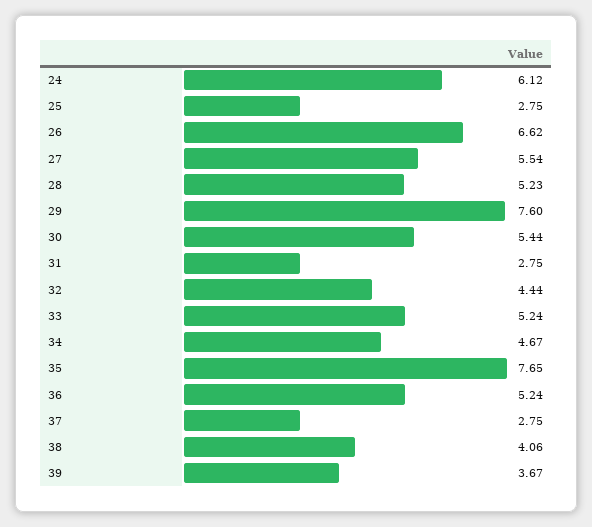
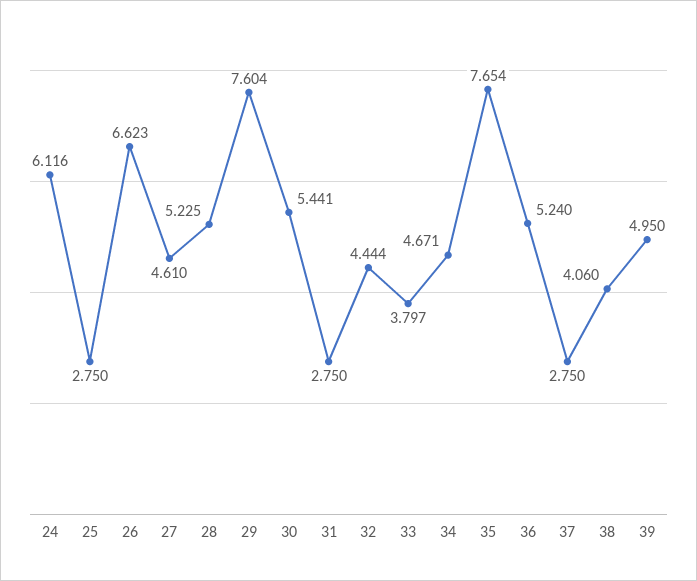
27: 5.54 -> 4.61
33: 5.24 -> 3.797
39: 3.67 -> 4.95

